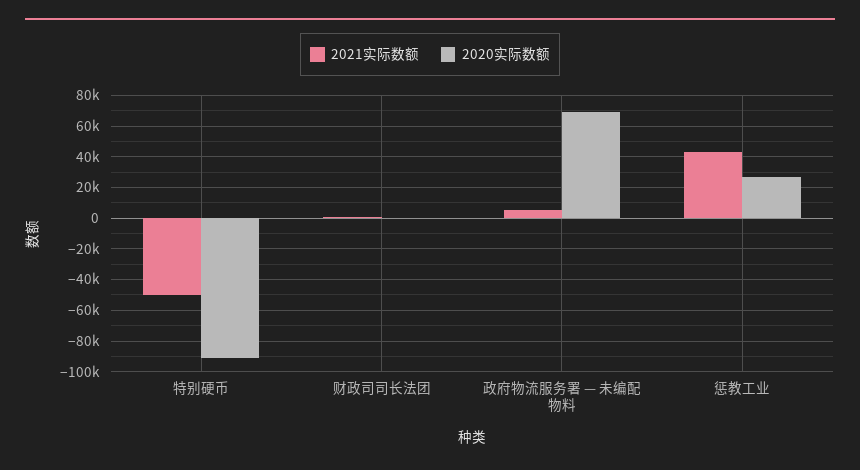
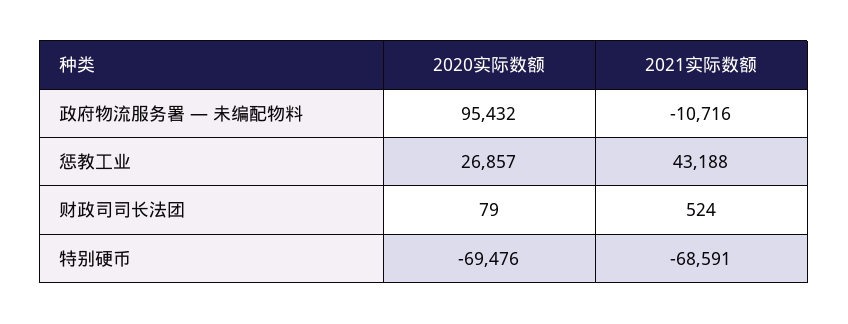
2021实际数额, 特别硬币: -50000 -> -68591
2020实际数额, 特别硬币: -90000 -> -69476
2021实际数额, 政府物流服务署 — 未编配物料: 5000 -> -10716
2020实际数额, 政府物流服务署 — 未编配物料: 70000 -> 95432

